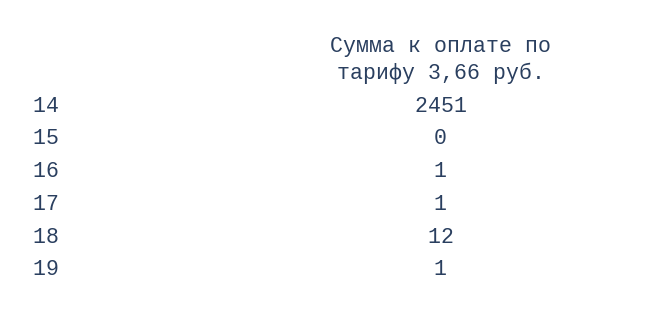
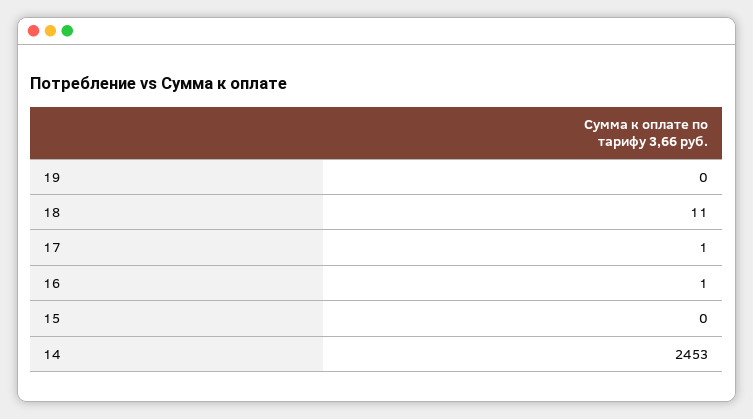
14: 2451 -> 2453
18: 12 -> 11
19: 1 -> 0

